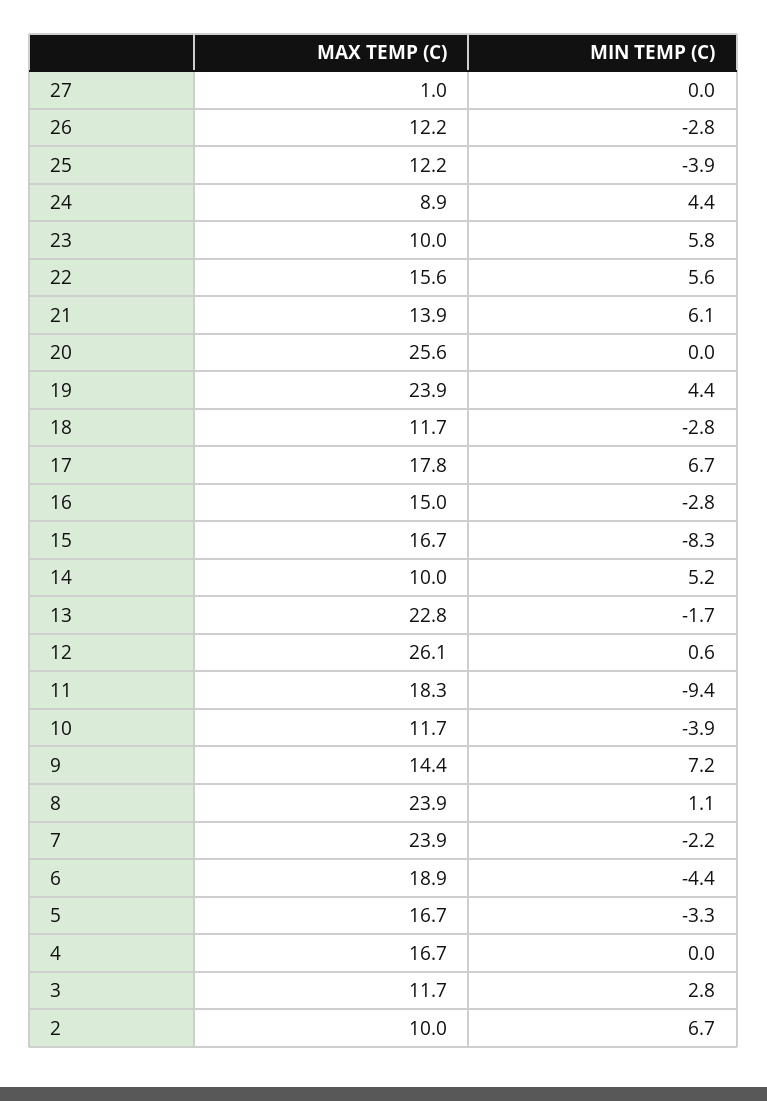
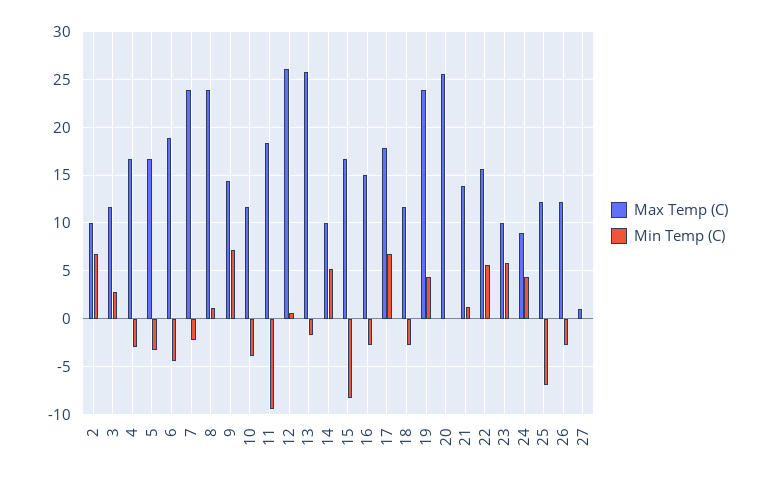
MIN TEMP (C), 25: -3.9 -> -7
MIN TEMP (C), 21: 6.1 -> 1
MAX TEMP (C), 13: 22.8 -> 26
MIN TEMP (C), 4: 0 -> -3

